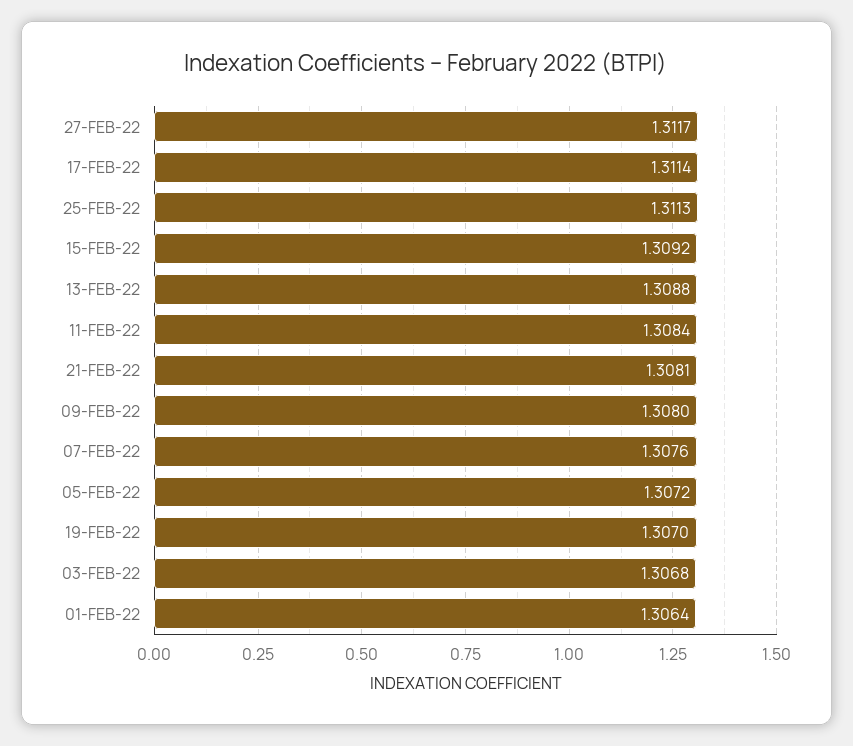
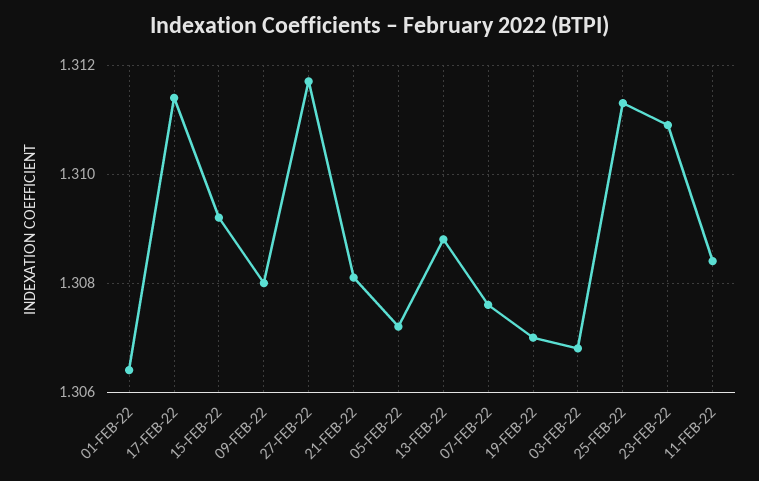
23-FEB-22: none -> 1.311

